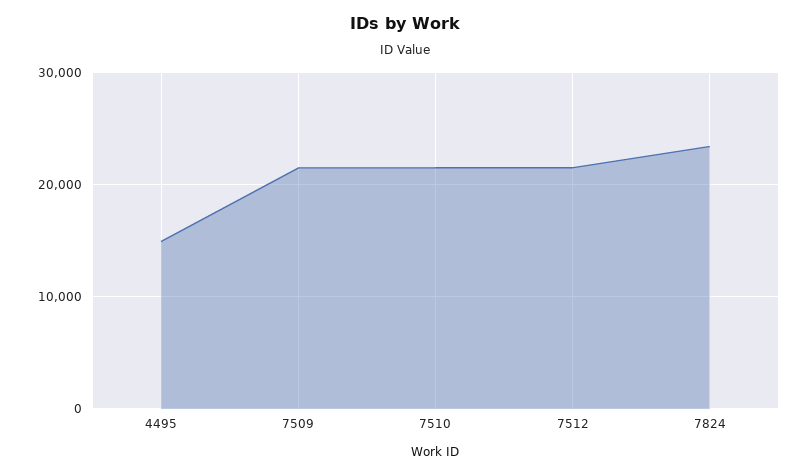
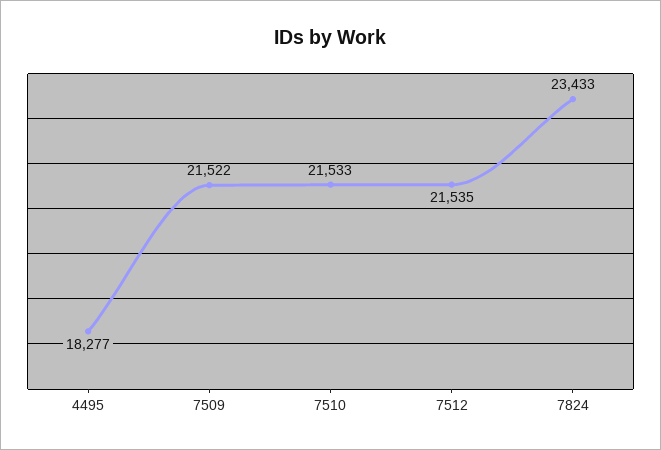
4495: 15000 -> 18277

